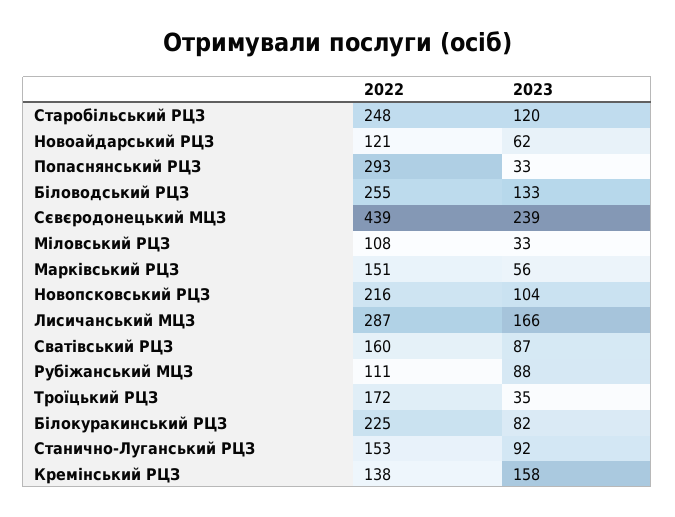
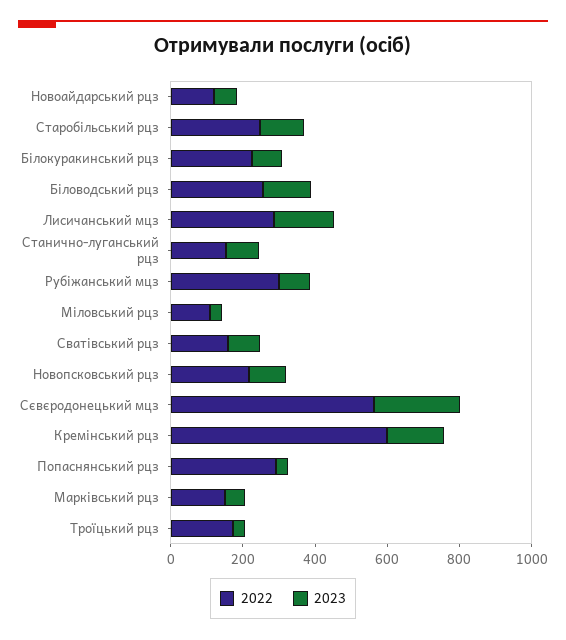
2022, Сєвєродонецький МЦЗ: 439 -> 550
2022, Рубіжанський МЦЗ: 111 -> 300
2022, Кремінський РЦЗ: 138 -> 600

